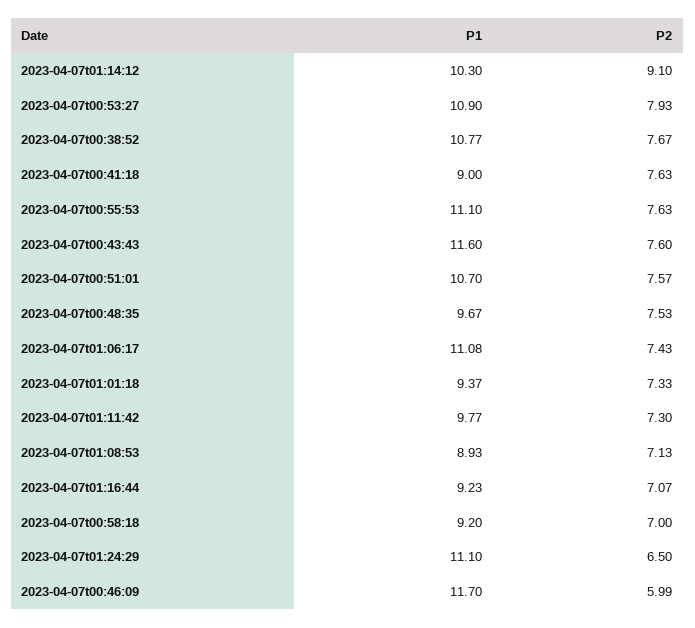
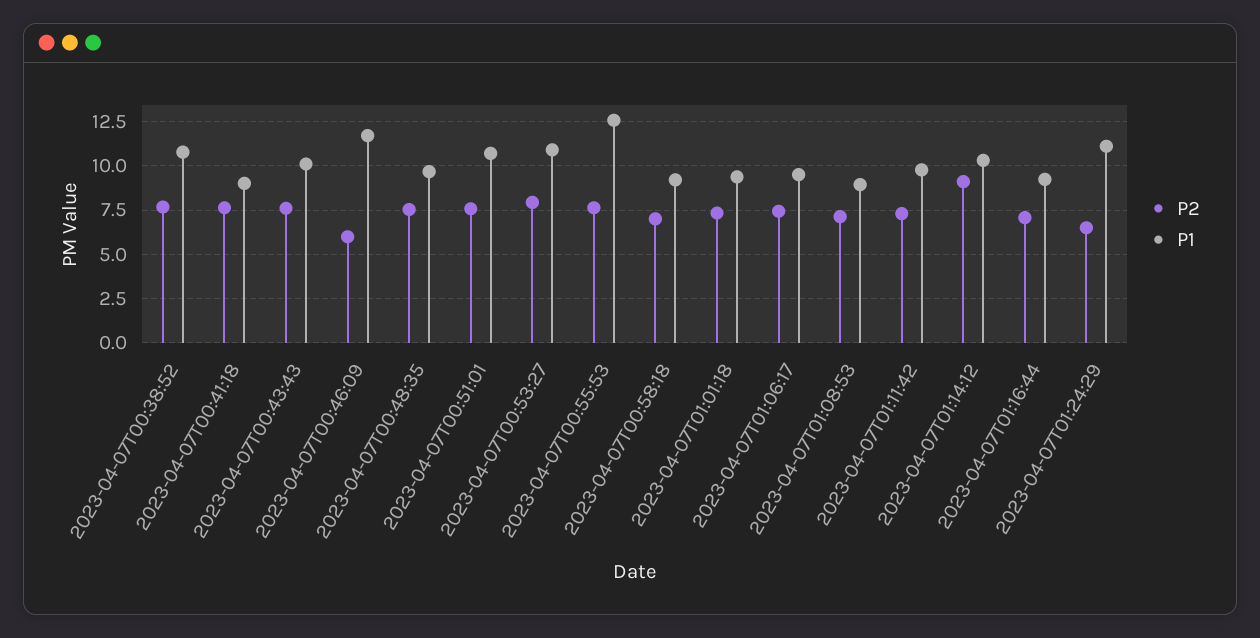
P1, 2023-04-07t00:55:53: 11.1 -> 12.5
P1, 2023-04-07t00:43:43: 11.6 -> 10
P1, 2023-04-07t01:06:17: 11.08 -> 9.5

